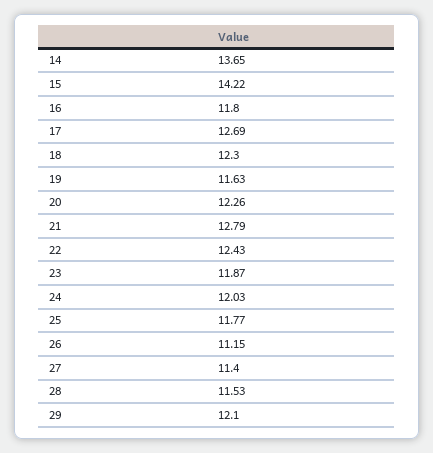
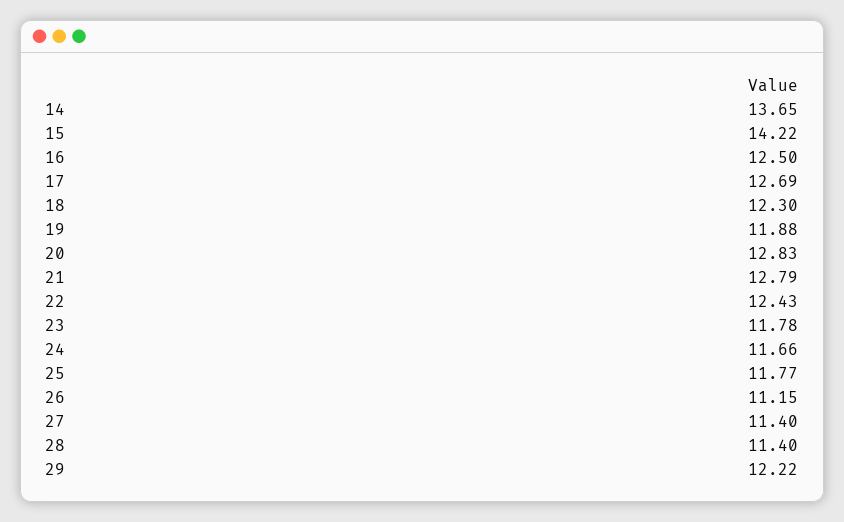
16: 11.8 -> 12.5
19: 11.63 -> 11.88
20: 12.26 -> 12.83
23: 11.87 -> 11.78
24: 12.03 -> 11.66
28: 11.53 -> 11.4
29: 12.1 -> 12.22

